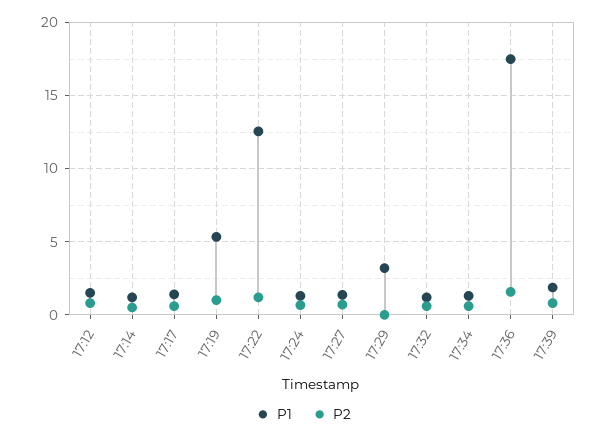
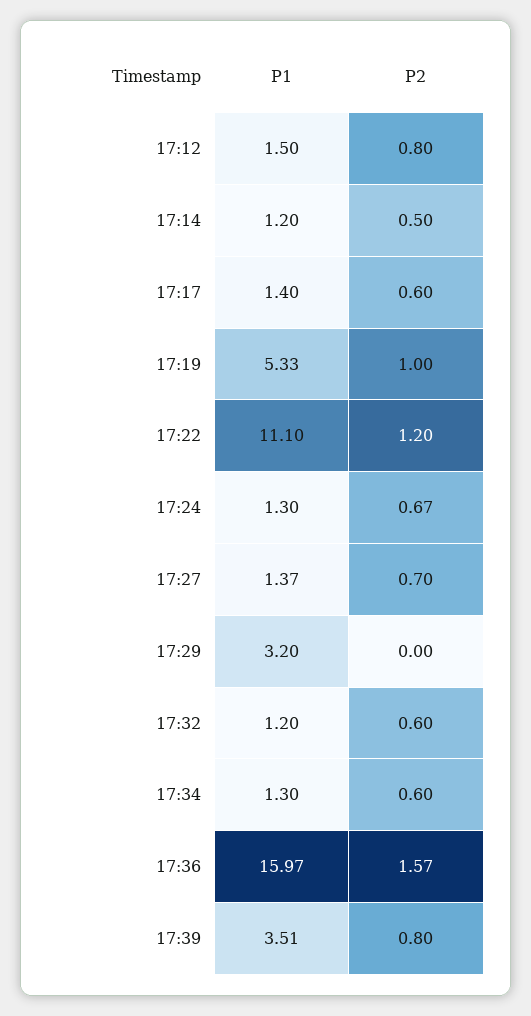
P1, 17:22: 12.5 -> 11.1
P1, 17:36: 17.5 -> 15.97
P1, 17:39: 2 -> 3.51

